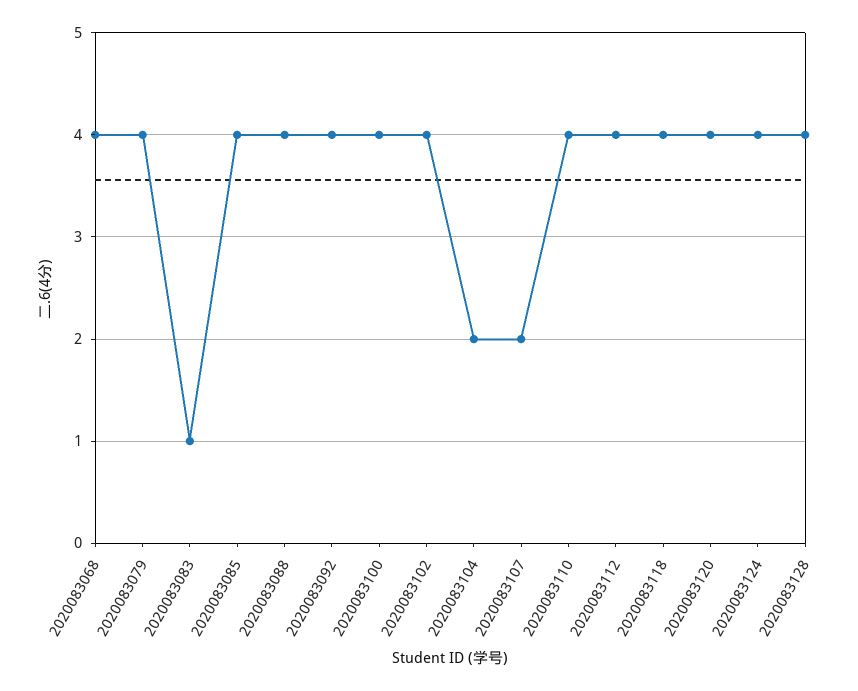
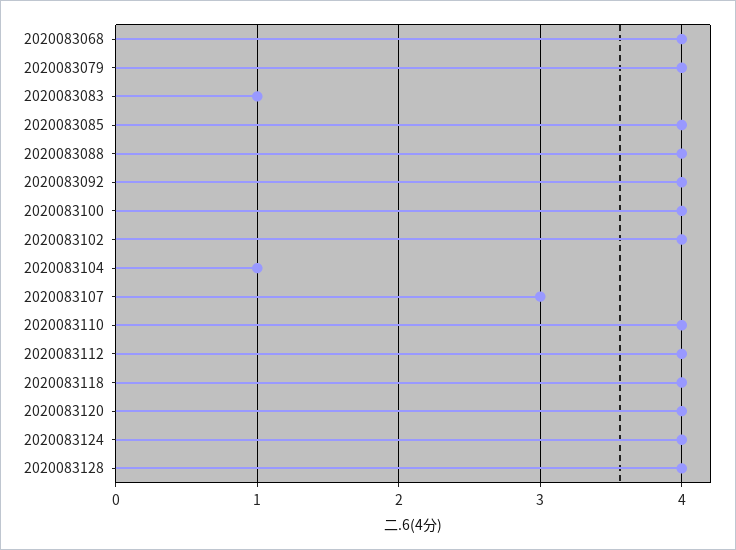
2020083104: 2 -> 1
2020083107: 2 -> 3

